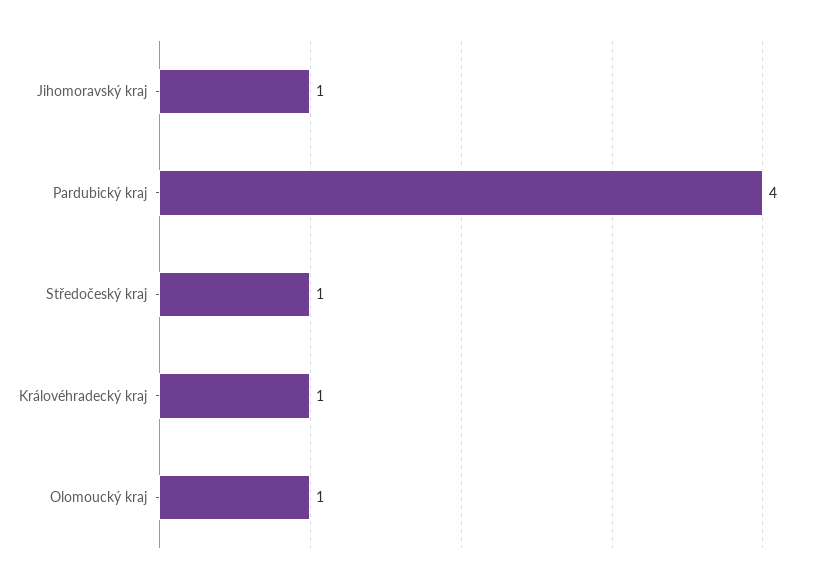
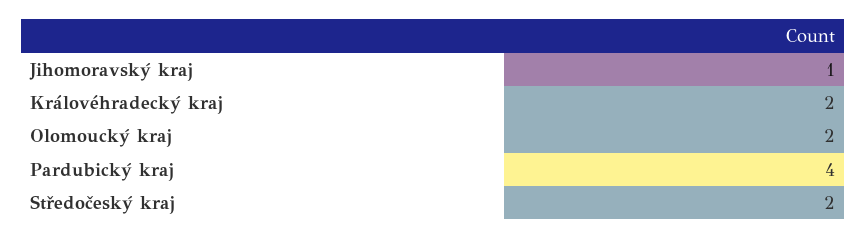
Středočeský kraj: 1 -> 2
Královéhradecký kraj: 1 -> 2
Olomoucký kraj: 1 -> 2

